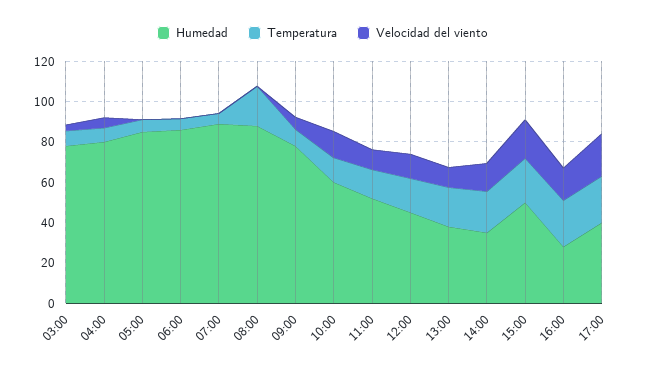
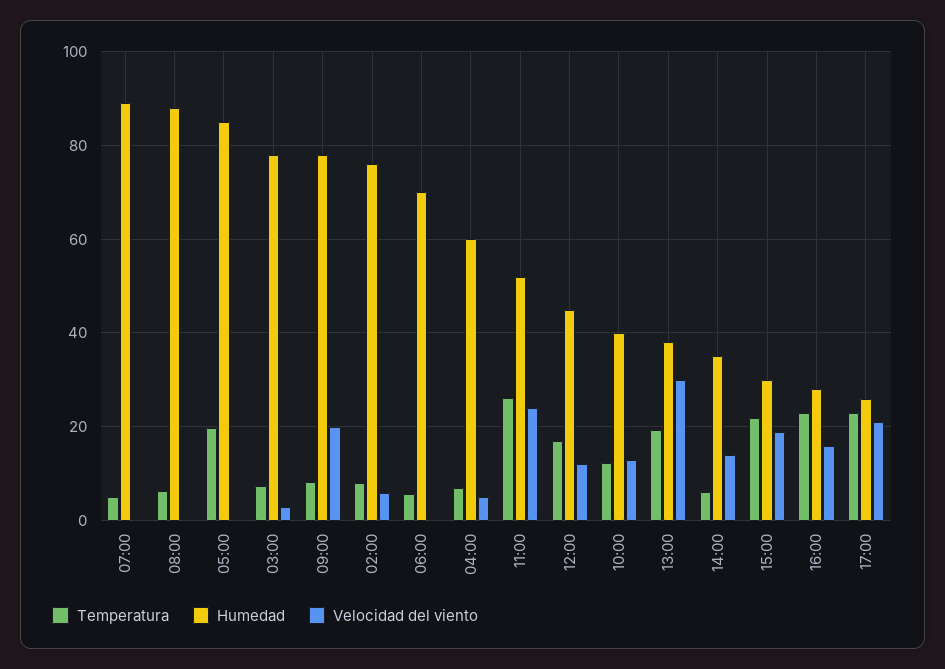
Humedad, 04:00: 80 -> 60
Temperatura, 05:00: 5 -> 20
Humedad, 06:00: 85 -> 70
Temperatura, 08:00: 20 -> 6
Velocidad del viento, 09:00: 5 -> 20
Humedad, 10:00: 60 -> 40
Temperatura, 11:00: 15 -> 26
Velocidad del viento, 11:00: 10 -> 24
Velocidad del viento, 13:00: 10 -> 30
Temperatura, 14:00: 20 -> 6
Humedad, 15:00: 50 -> 30
Humedad, 17:00: 40 -> 26
Temperatura, 02:00: none -> 8
Humedad, 02:00: none -> 76
Velocidad del viento, 02:00: none -> 6

